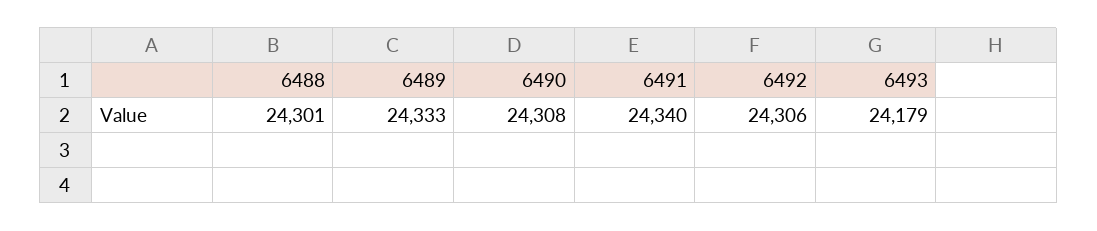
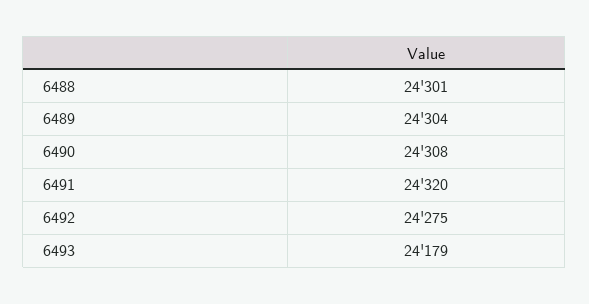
6489: 24333 -> 24304
6491: 24340 -> 24320
6492: 24306 -> 24275

